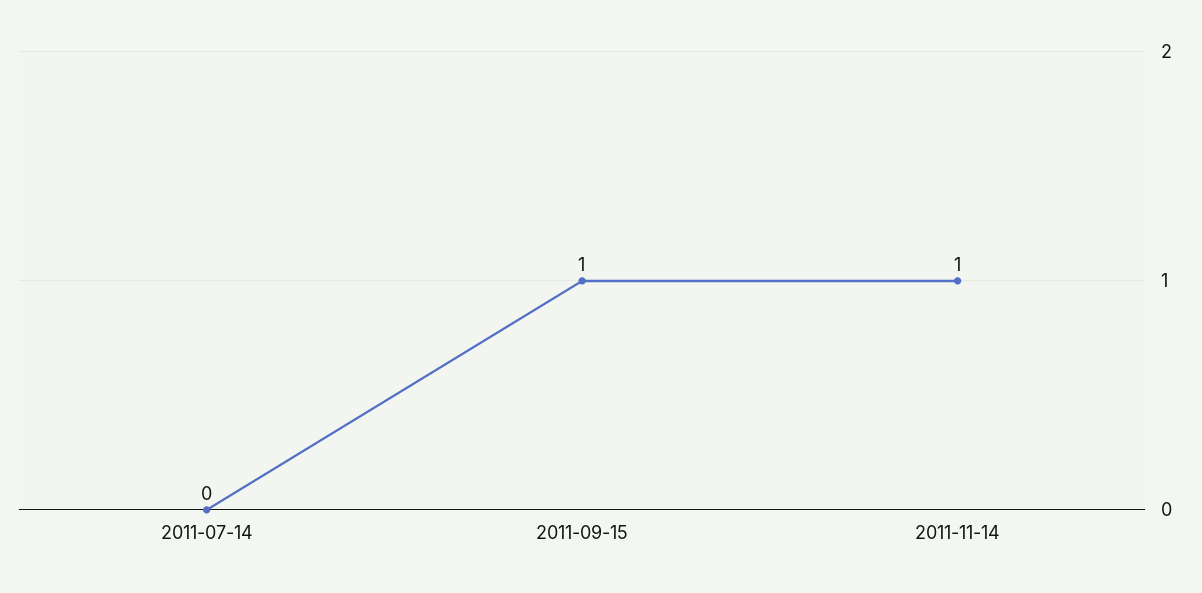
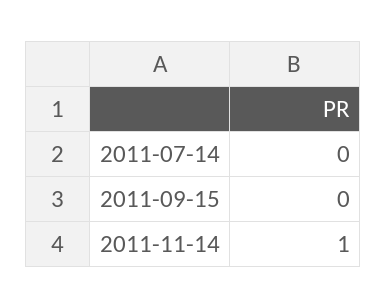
2011-09-15: 1 -> 0

